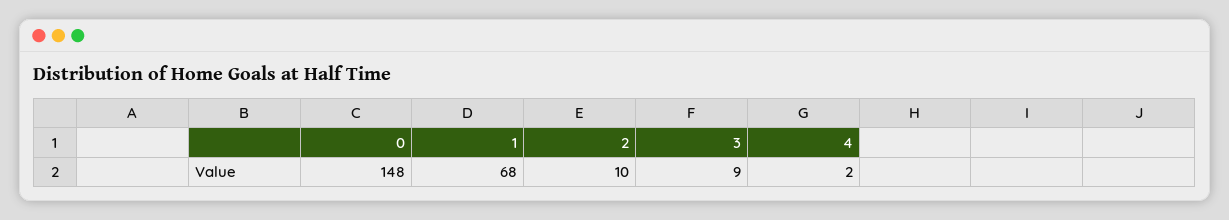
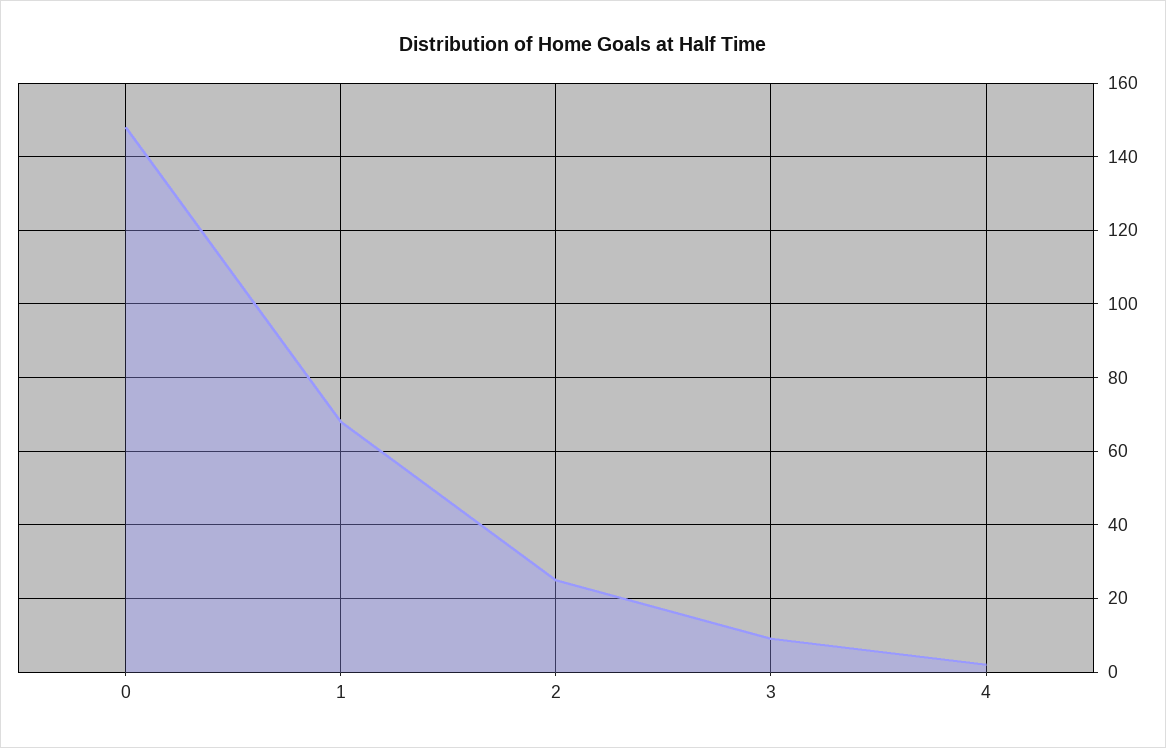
2: 10 -> 25

